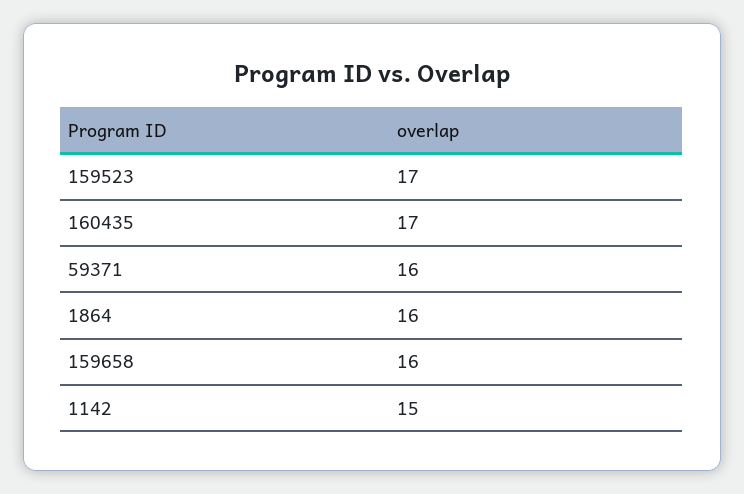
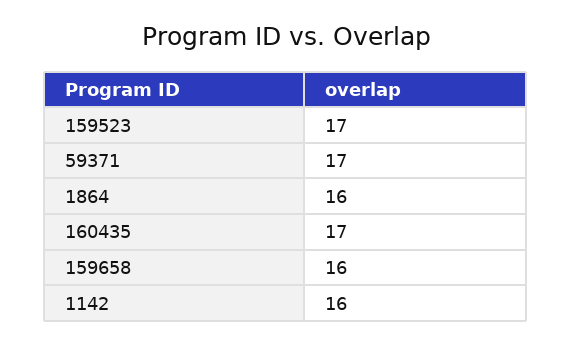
59371: 16 -> 17
1142: 15 -> 16

